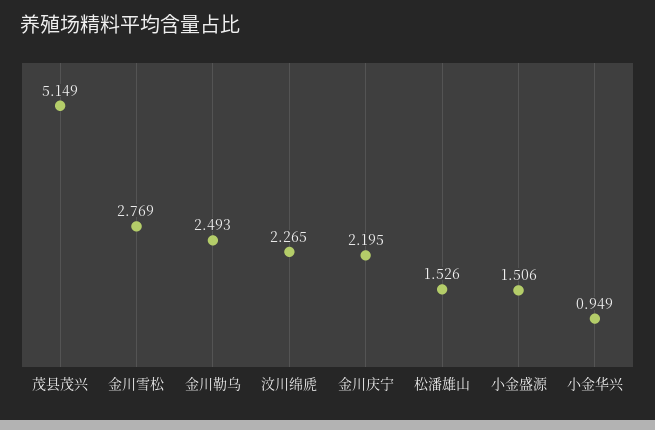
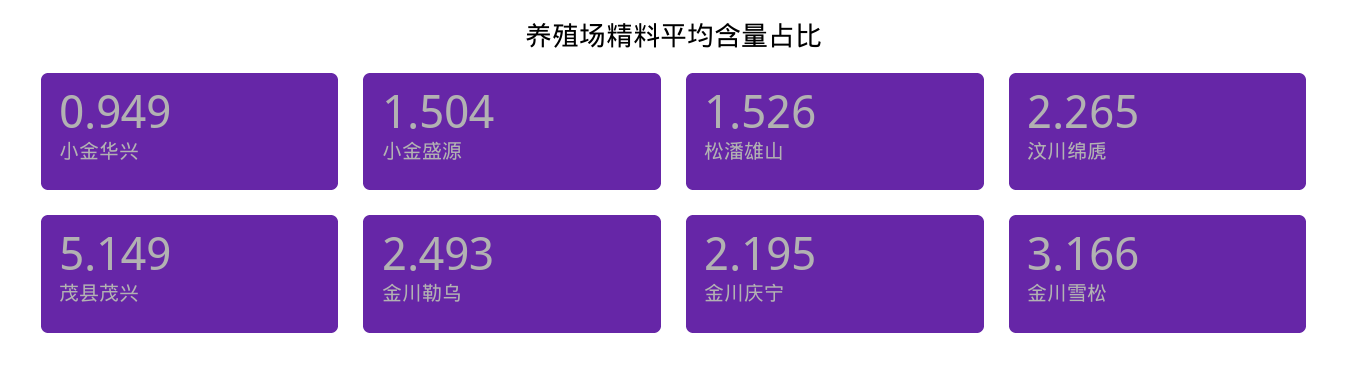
金川雪松: 2.769 -> 3.166
小金盛源: 1.506 -> 1.504

